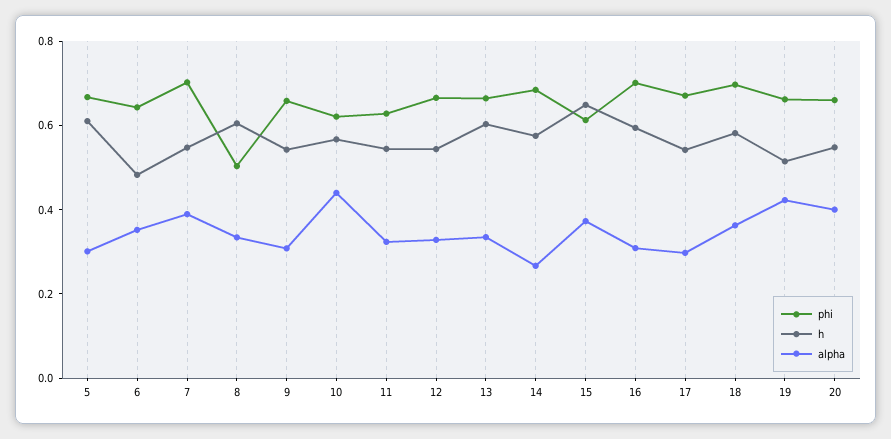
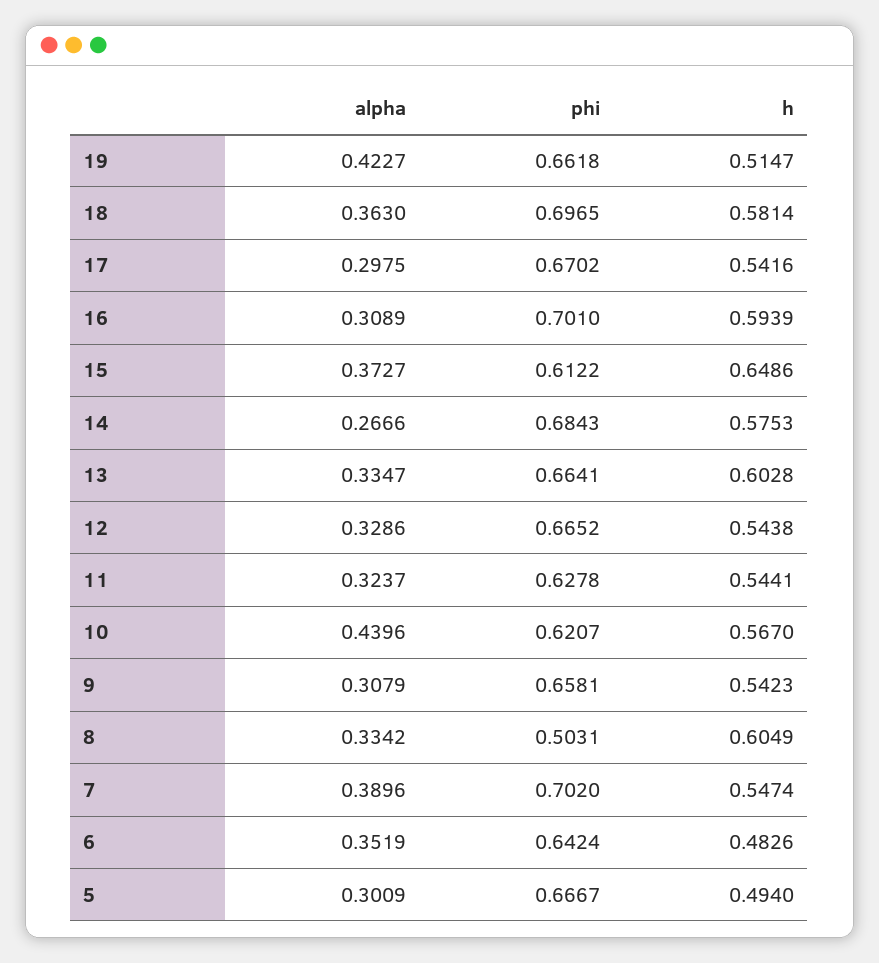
h, 5: 0.6 -> 0.494
phi, 20: 0.65 -> none
h, 20: 0.55 -> none
alpha, 20: 0.4 -> none

